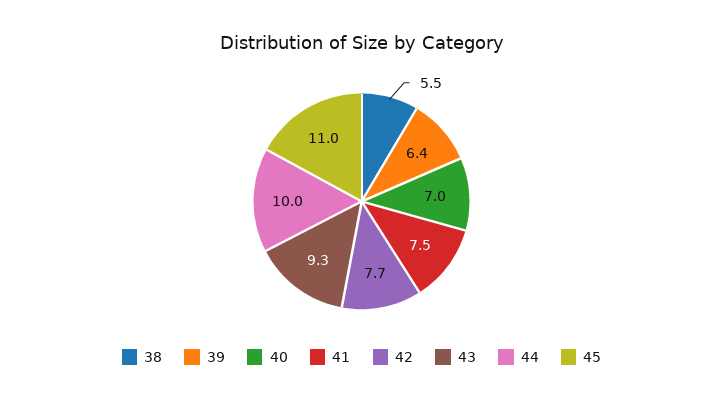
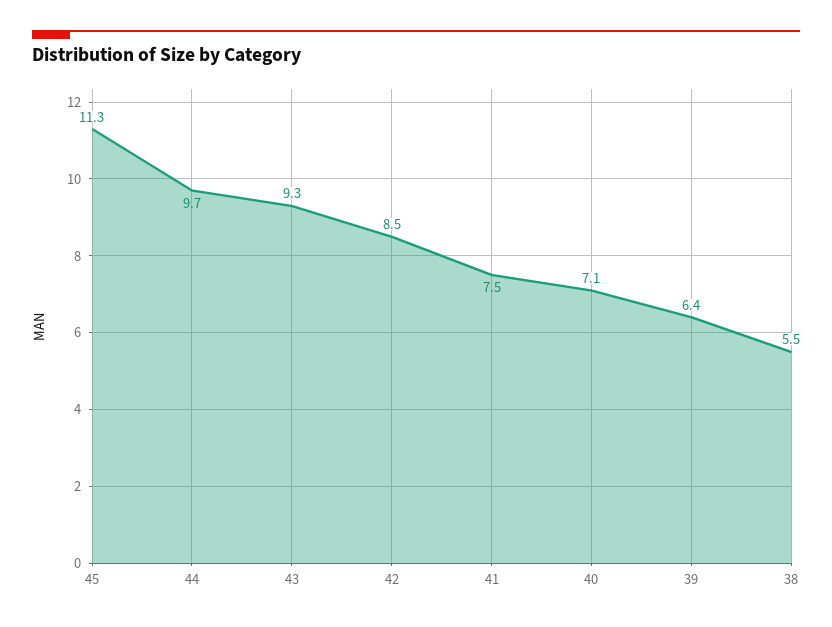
40: 7 -> 7.1
42: 7.7 -> 8.5
44: 10 -> 9.7
45: 11 -> 11.3

